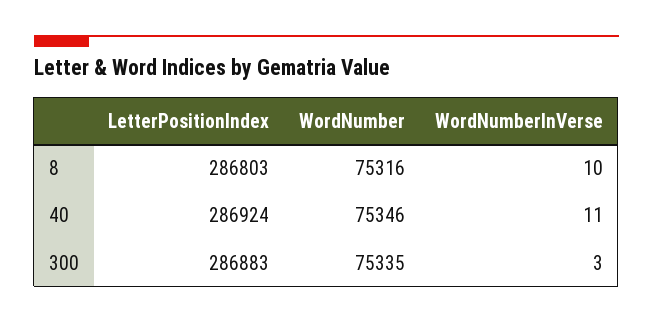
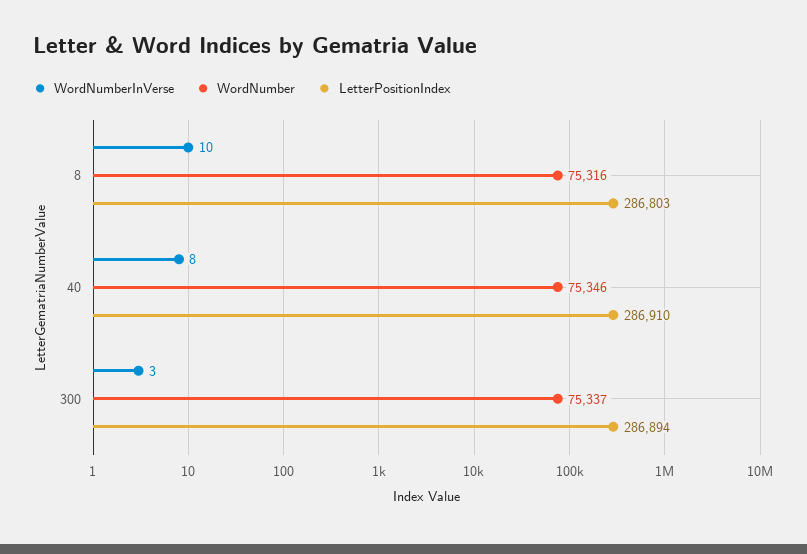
LetterPositionIndex, 40: 286924 -> 286910
WordNumberInVerse, 40: 11 -> 8
LetterPositionIndex, 300: 286883 -> 286894
WordNumber, 300: 75335 -> 75337

